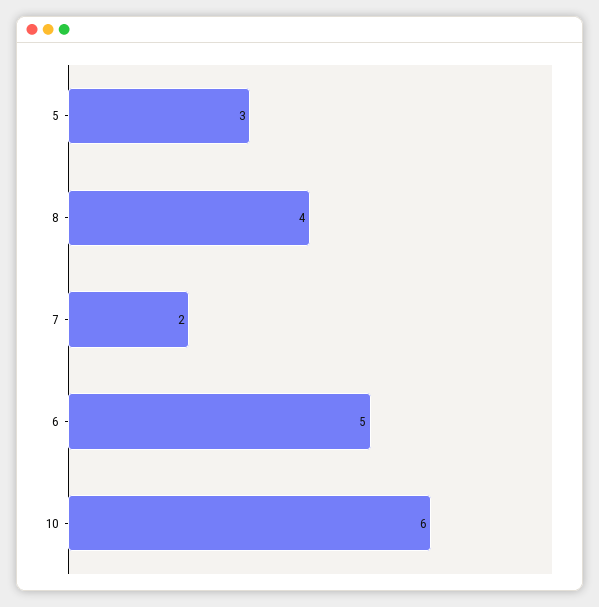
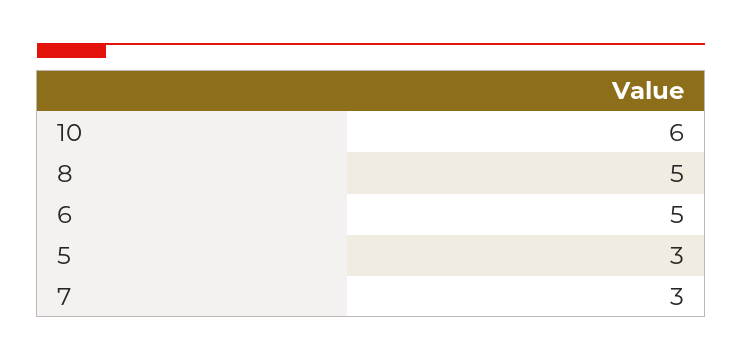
8: 4 -> 5
7: 2 -> 3

